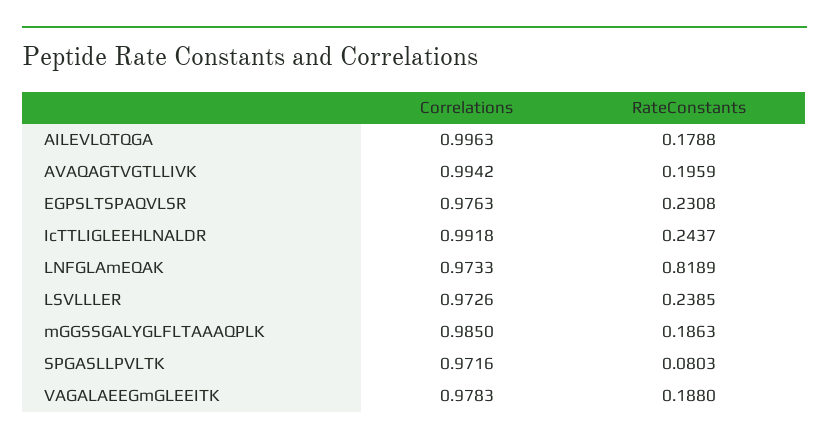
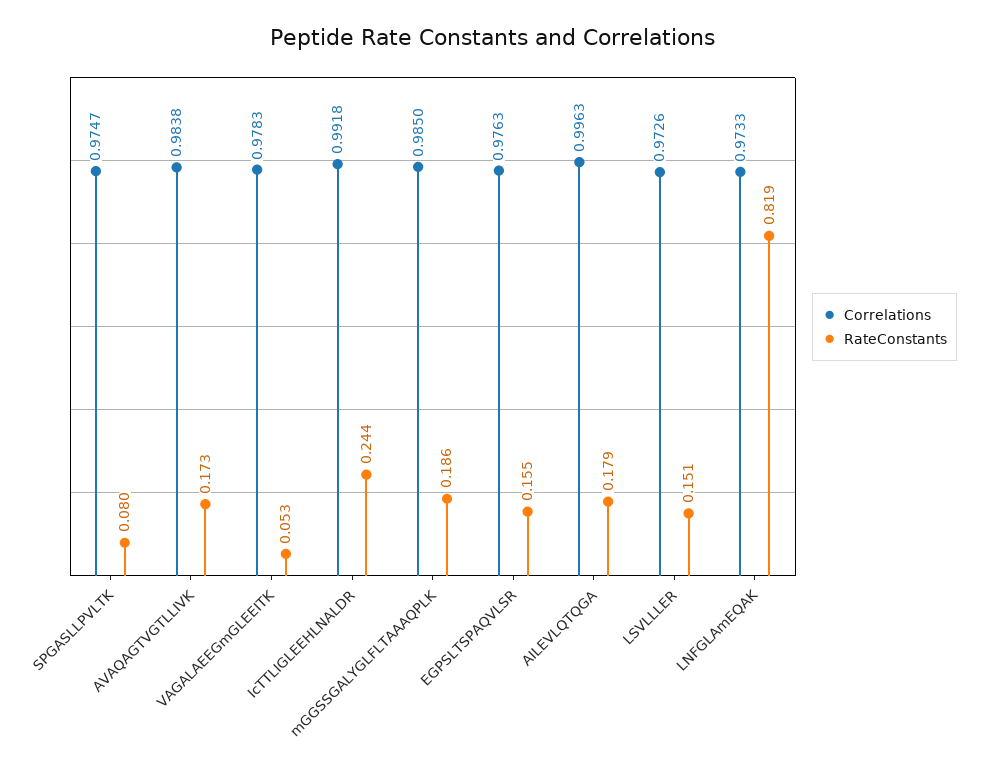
Correlations, AVAQAGTVGTLLIVK: 0.9942 -> 0.9838
RateConstants, AVAQAGTVGTLLIVK: 0.1959 -> 0.173
RateConstants, EGPSLTSPAQVLSR: 0.2308 -> 0.155
RateConstants, LSVLLLER: 0.2385 -> 0.151
Correlations, SPGASLLPVLTK: 0.9716 -> 0.9747
RateConstants, VAGALAEEGmGLEEITK: 0.188 -> 0.053

